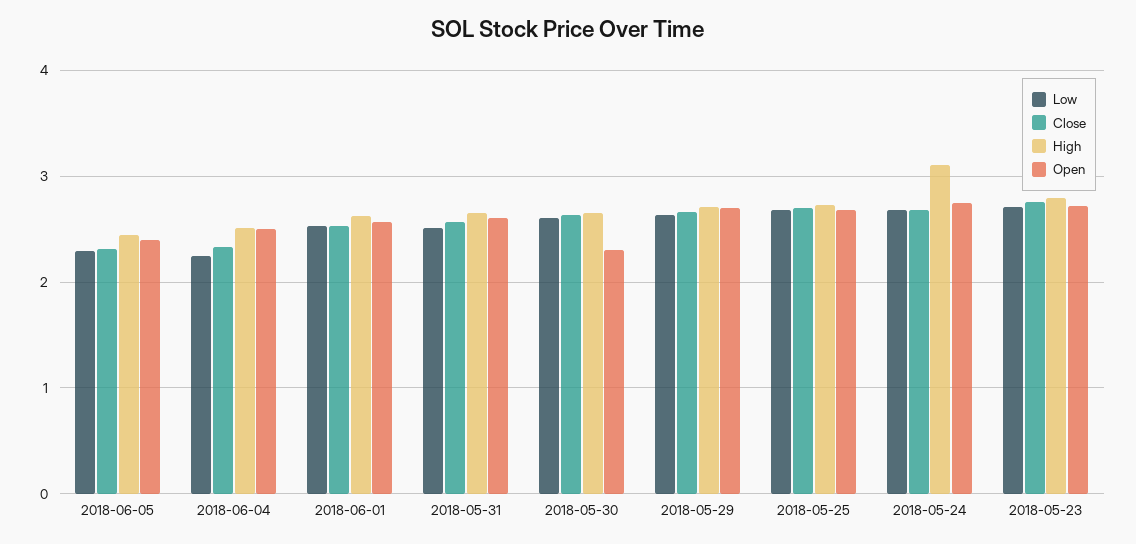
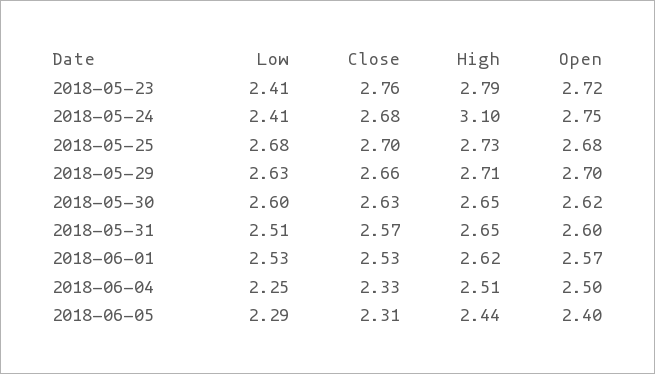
Open, 2018-05-30: 2.3 -> 2.62
Low, 2018-05-24: 2.7 -> 2.41
Low, 2018-05-23: 2.7 -> 2.41

